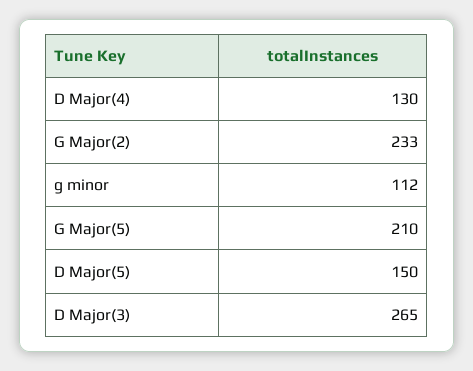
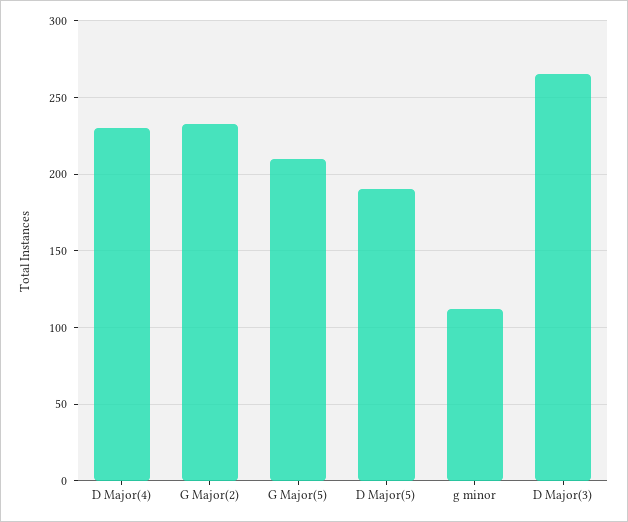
D Major(4): 130 -> 230
D Major(5): 150 -> 190

